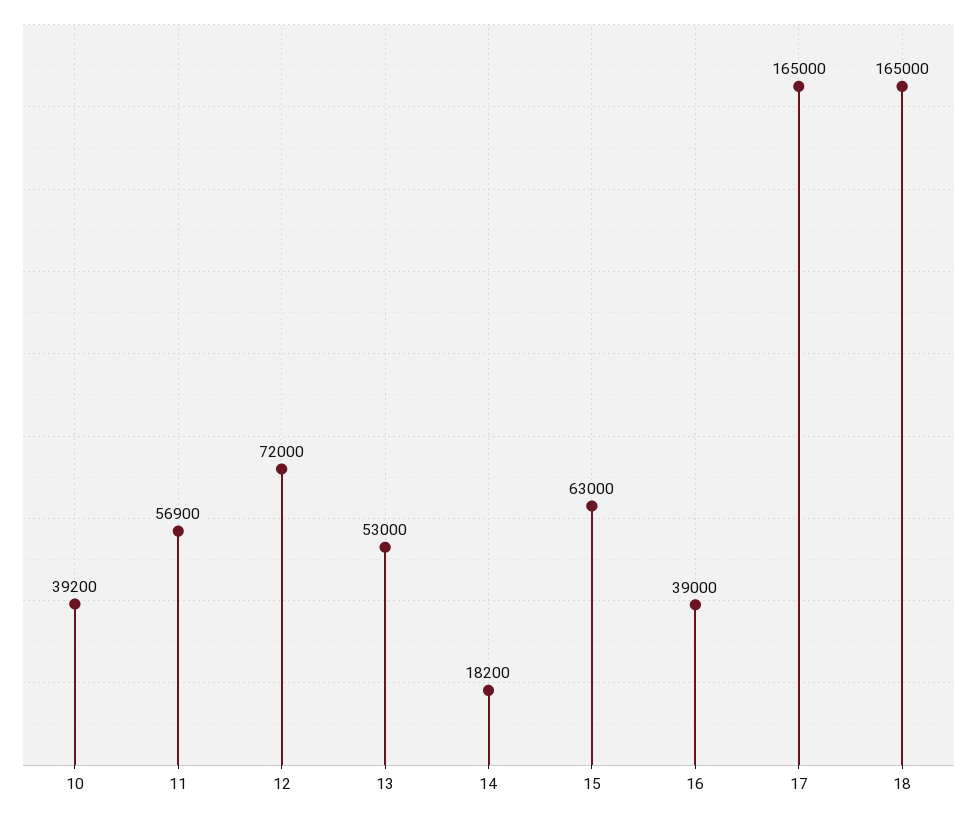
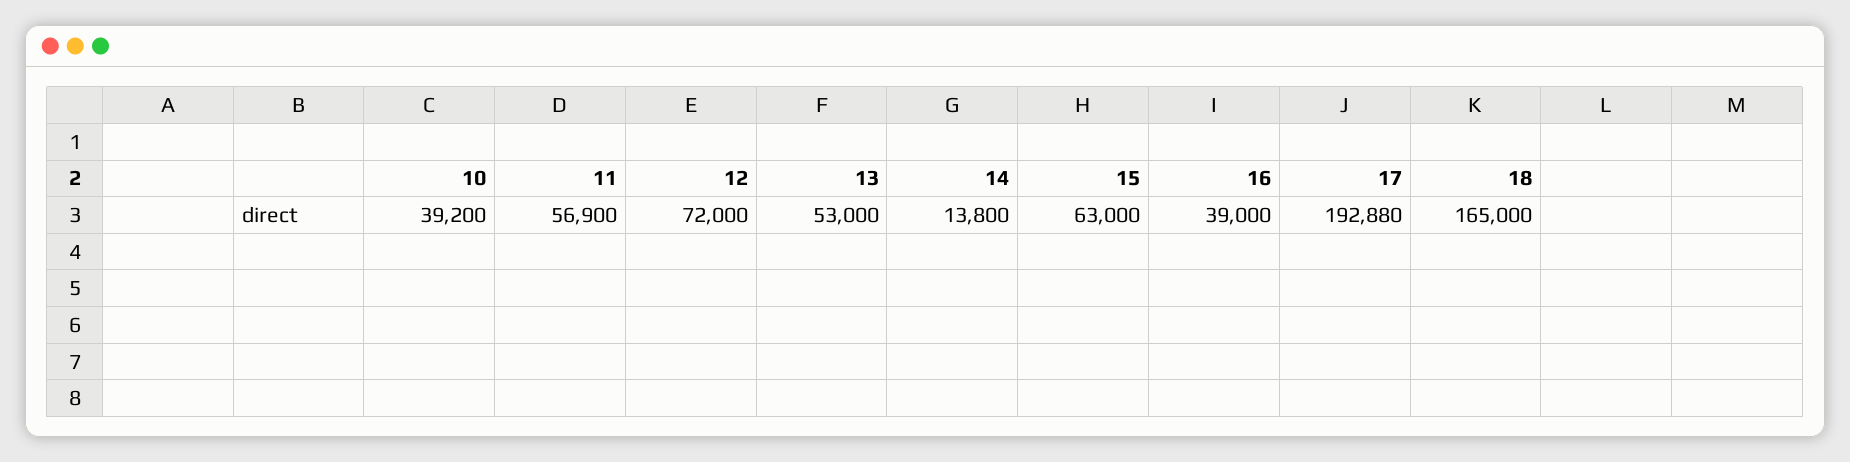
14: 18200 -> 13800
17: 165000 -> 192880

